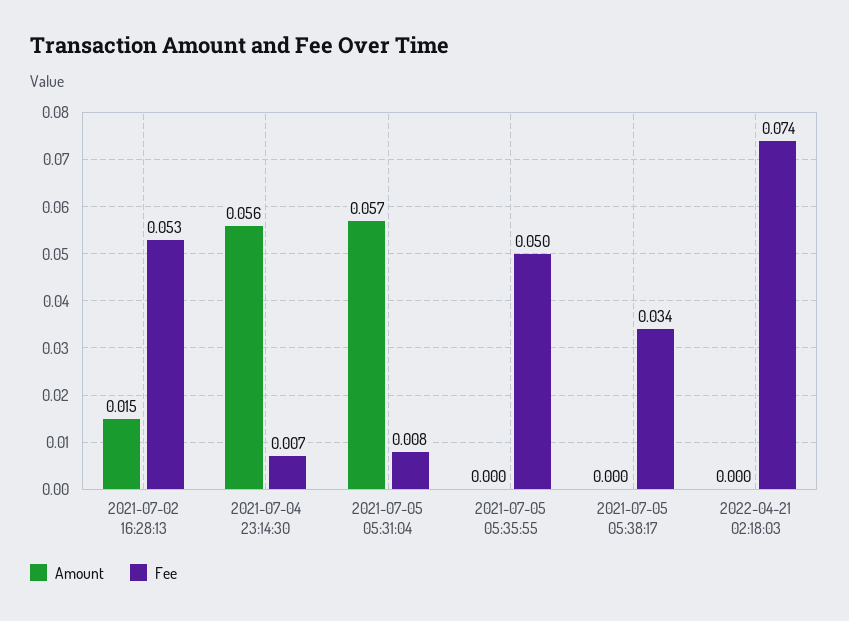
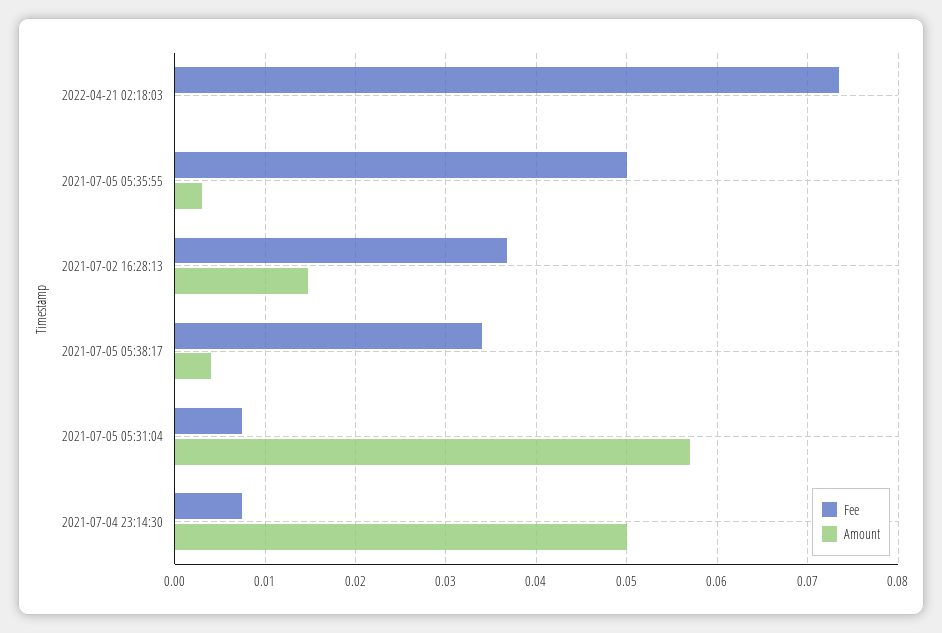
Fee, 2021-07-02 16:28:13: 0.053 -> 0.037
Amount, 2021-07-04 23:14:30: 0.056 -> 0.05
Amount, 2021-07-05 05:35:55: 0 -> 0.003
Amount, 2021-07-05 05:38:17: 0 -> 0.004

